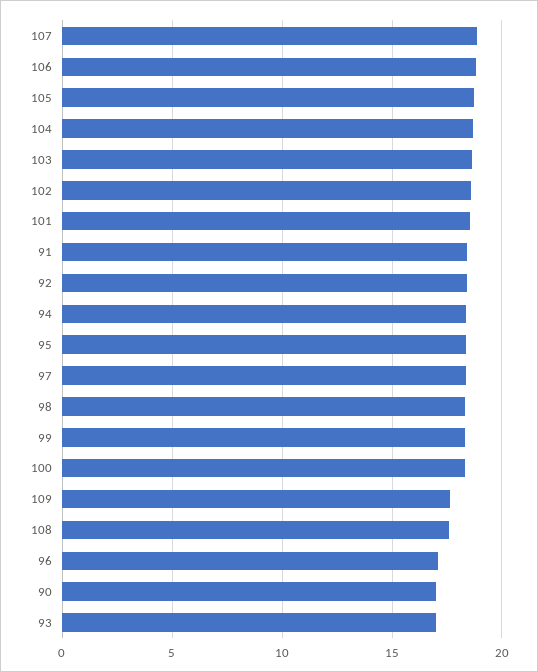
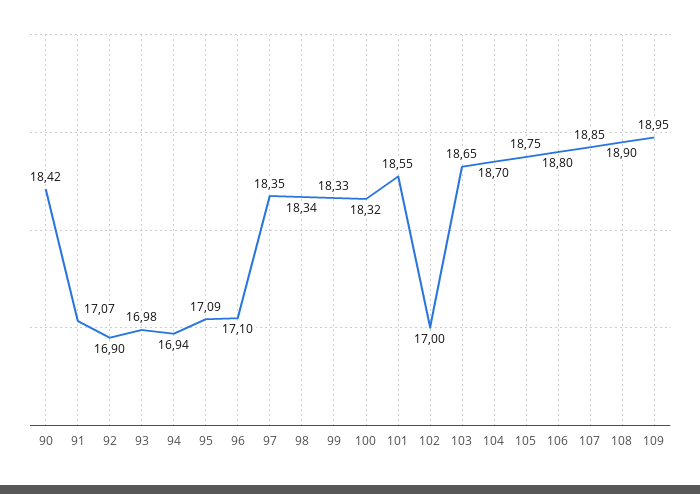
102: 18.5 -> 17
91: 18.5 -> 17.07
92: 18.5 -> 16.9
94: 18.5 -> 16.94
95: 18.5 -> 17.09
109: 17.5 -> 18.95
108: 17.5 -> 18.9
90: 17 -> 18.42

